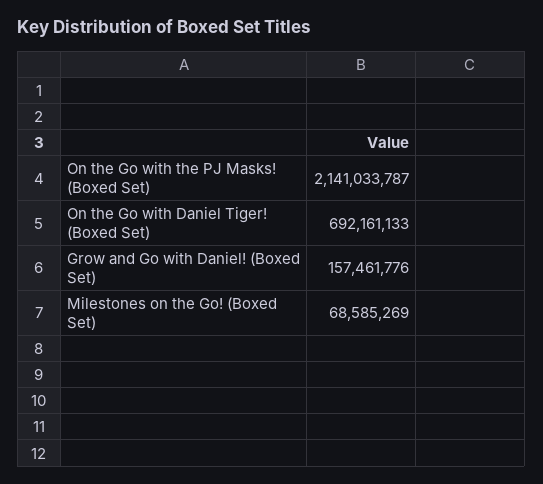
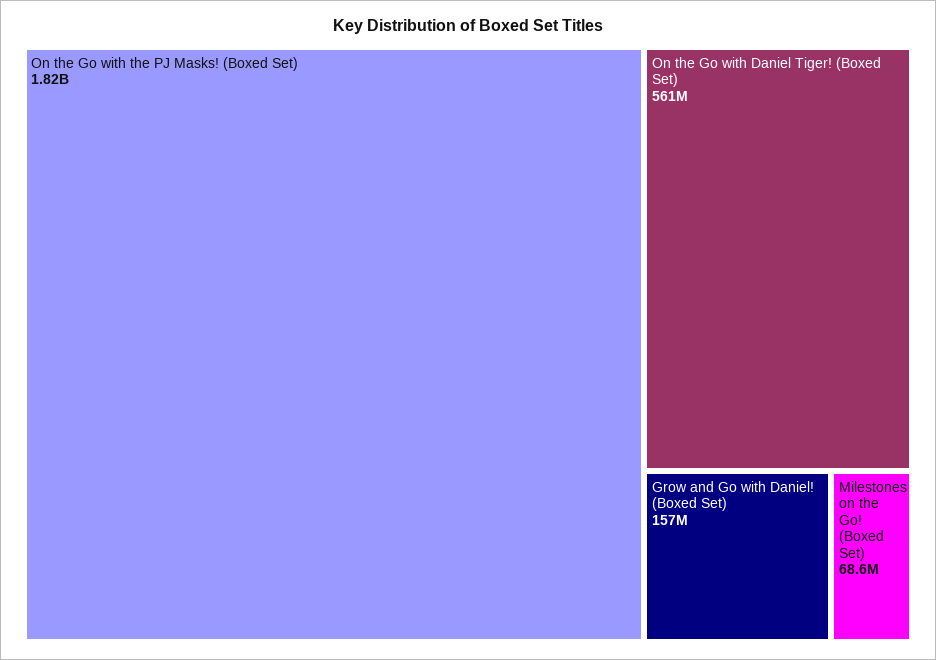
On the Go with the PJ Masks! (Boxed Set): 2141033787 -> 1820000000
On the Go with Daniel Tiger! (Boxed Set): 692161133 -> 561000000

